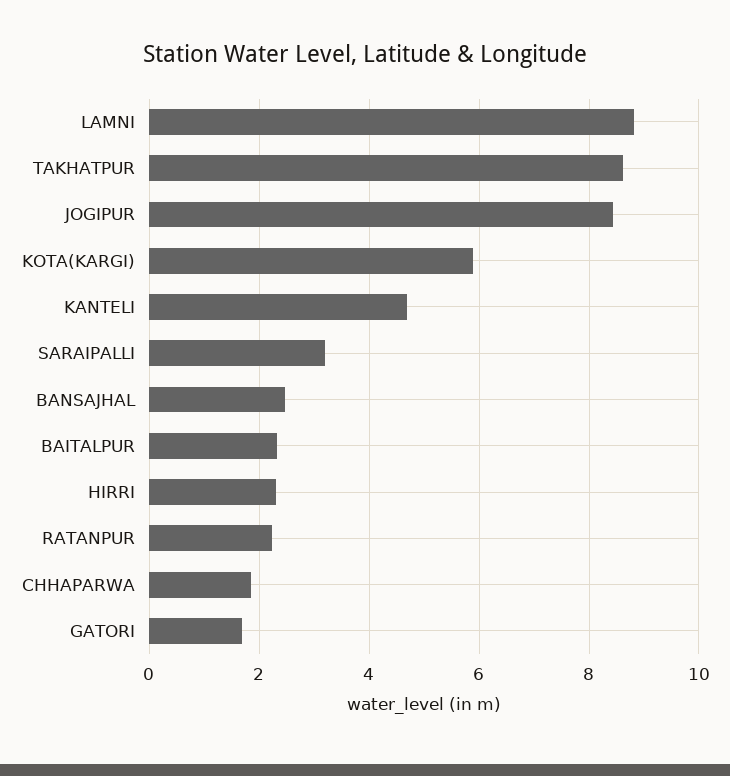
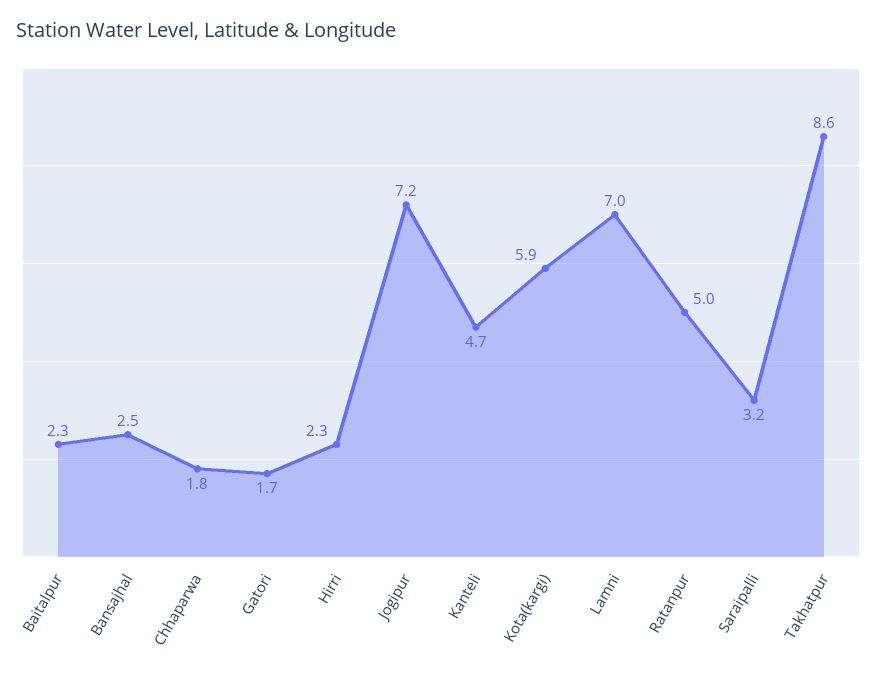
LAMNI: 8.8 -> 7
JOGIPUR: 8.4 -> 7.2
RATANPUR: 2.2 -> 5

